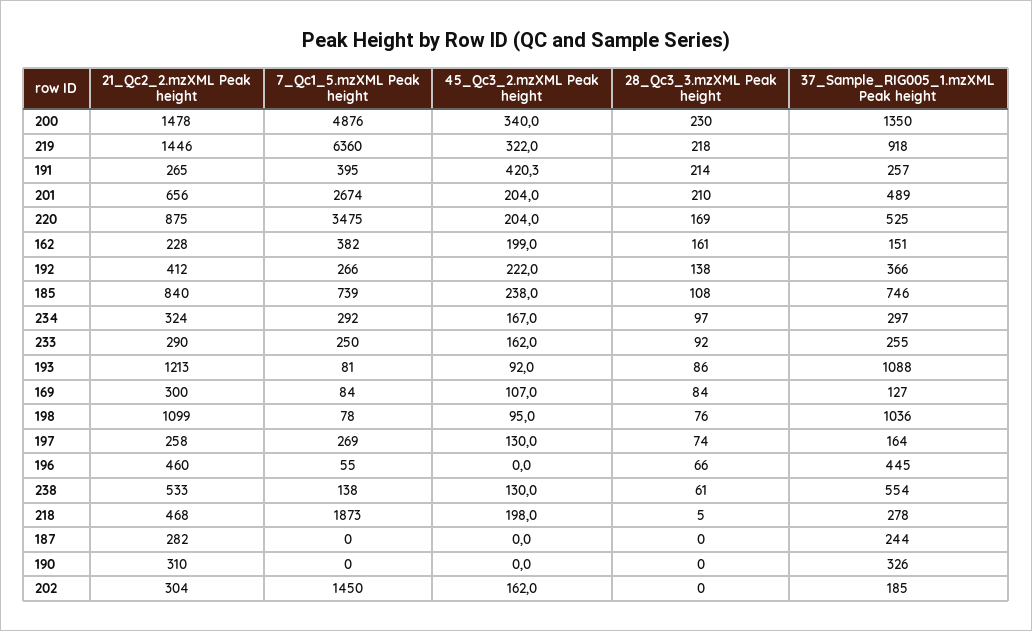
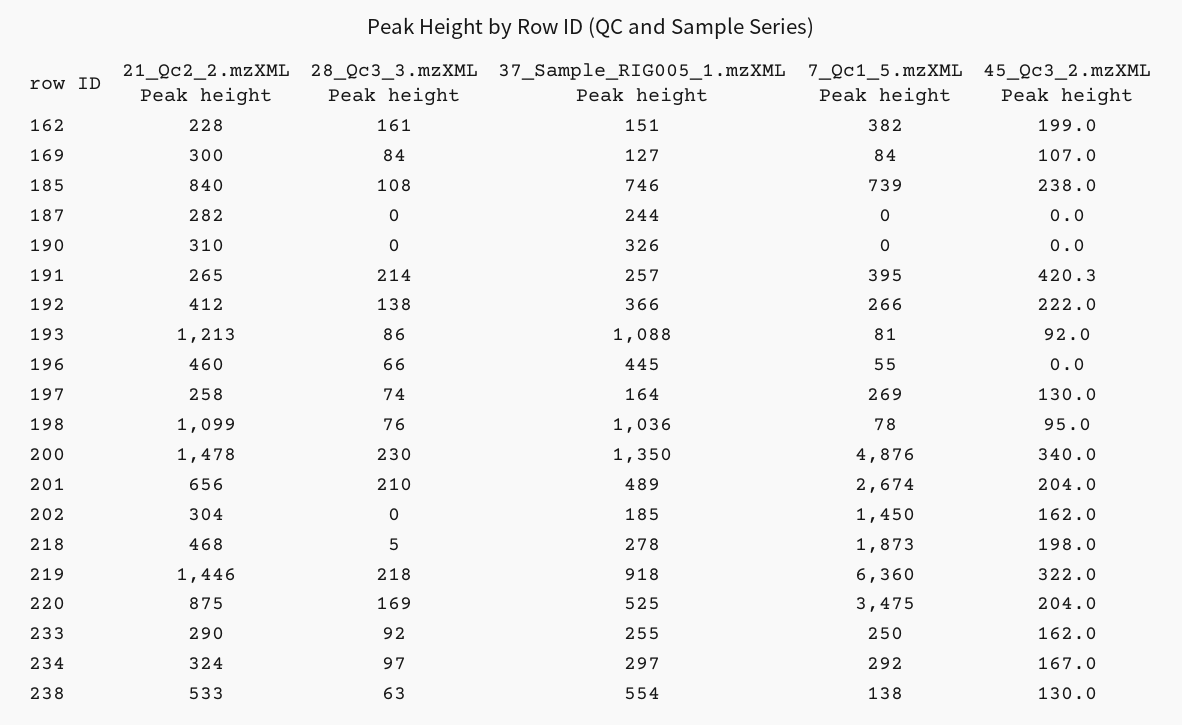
28_Qc3_3.mzXML Peak height, 238: 61 -> 63

